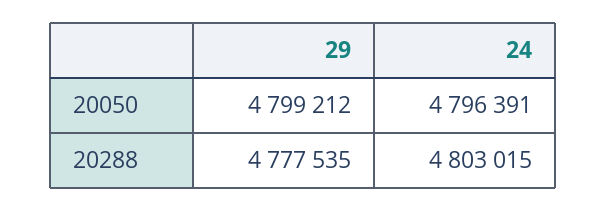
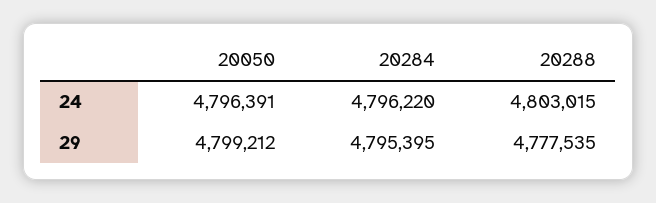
24, 20284: none -> 4796220
29, 20284: none -> 4795395

